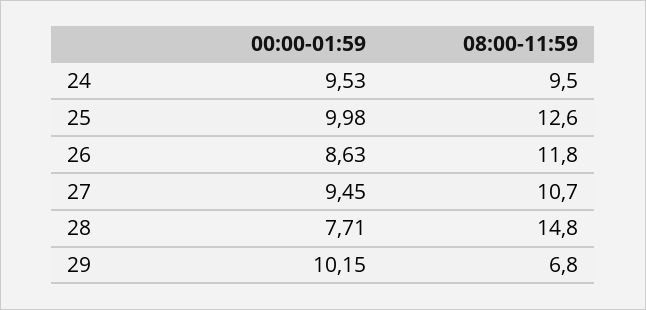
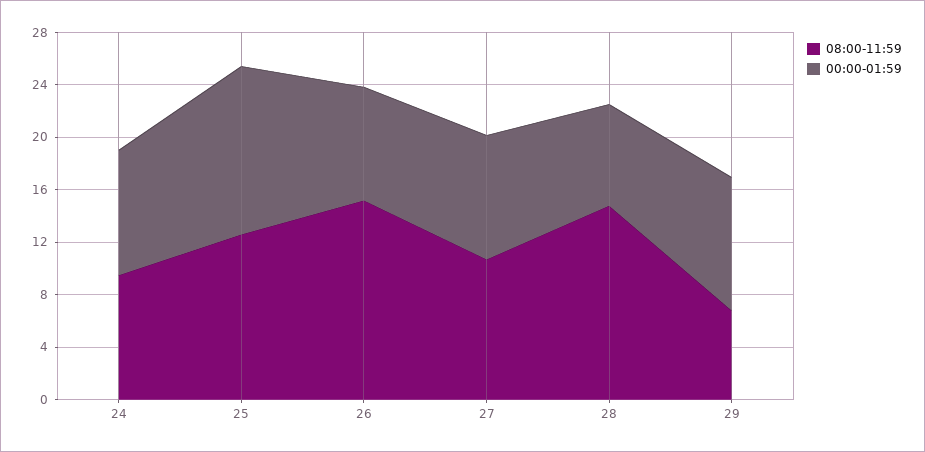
00:00-01:59, 25: 9.98 -> 13
08:00-11:59, 26: 11.8 -> 15

